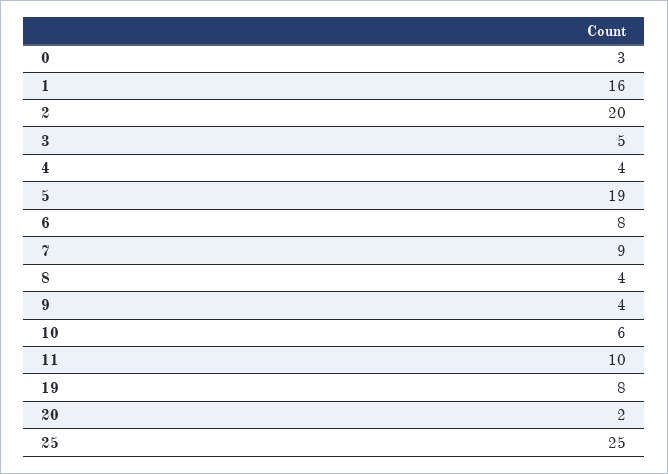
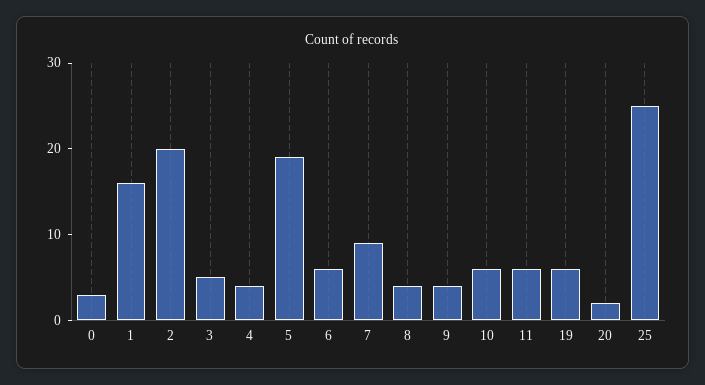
6: 8 -> 6
11: 10 -> 6
19: 8 -> 6

